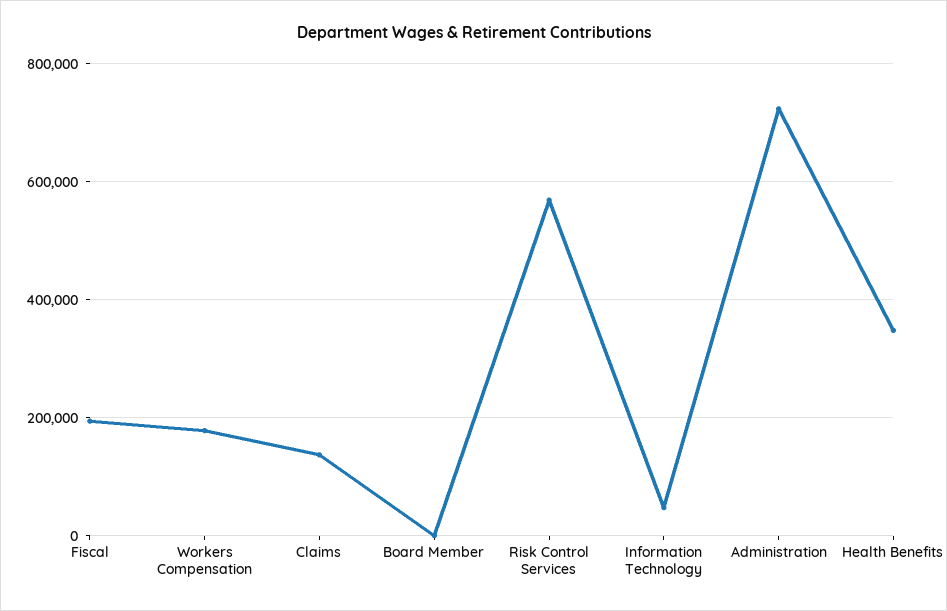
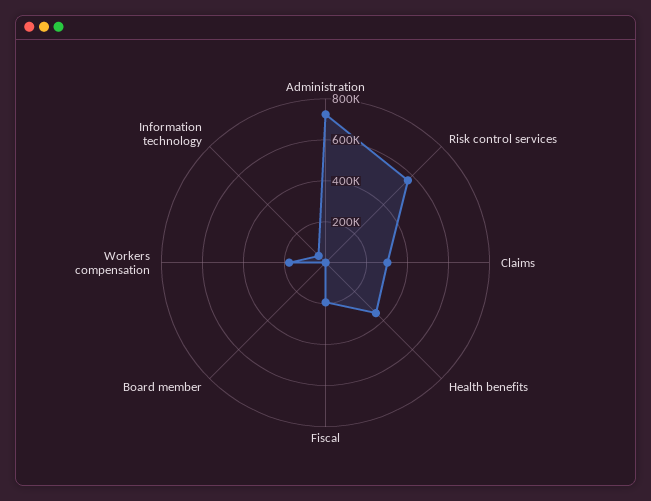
Claims: 140000 -> 300000

